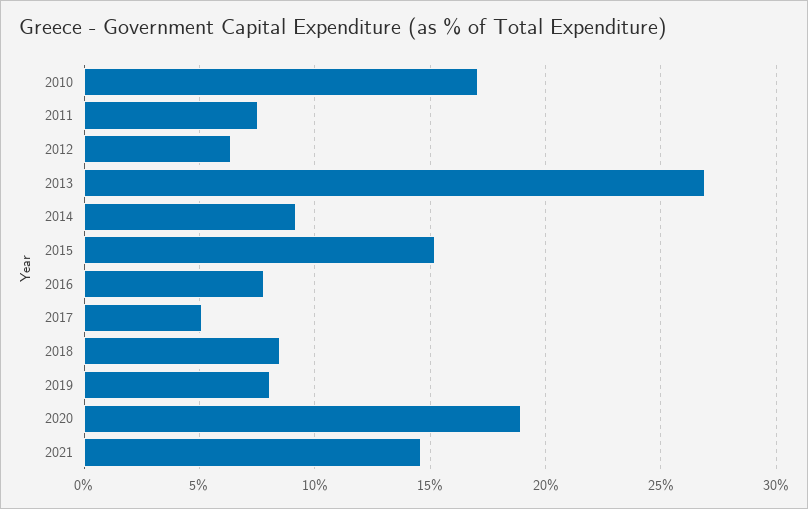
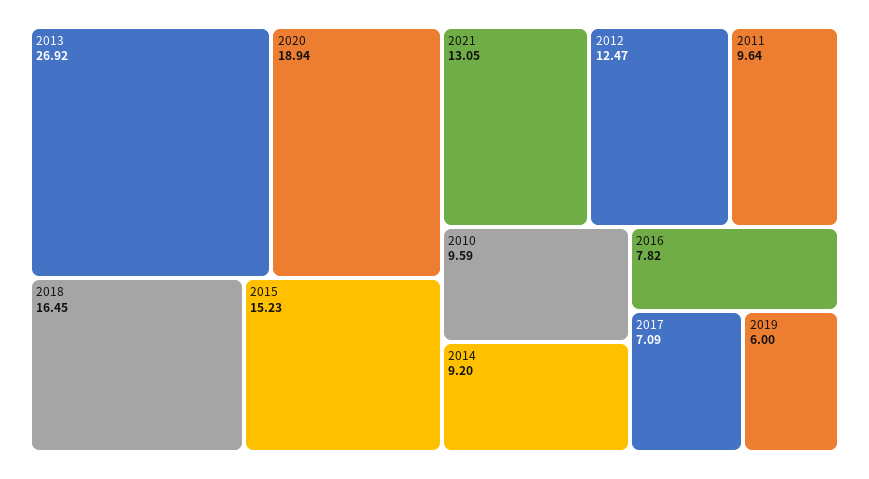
2010: 17 -> 9.59
2011: 7.5 -> 9.64
2012: 6.5 -> 12.47
2017: 5 -> 7.09
2018: 8.5 -> 16.45
2019: 8 -> 6
2021: 14.5 -> 13.05

